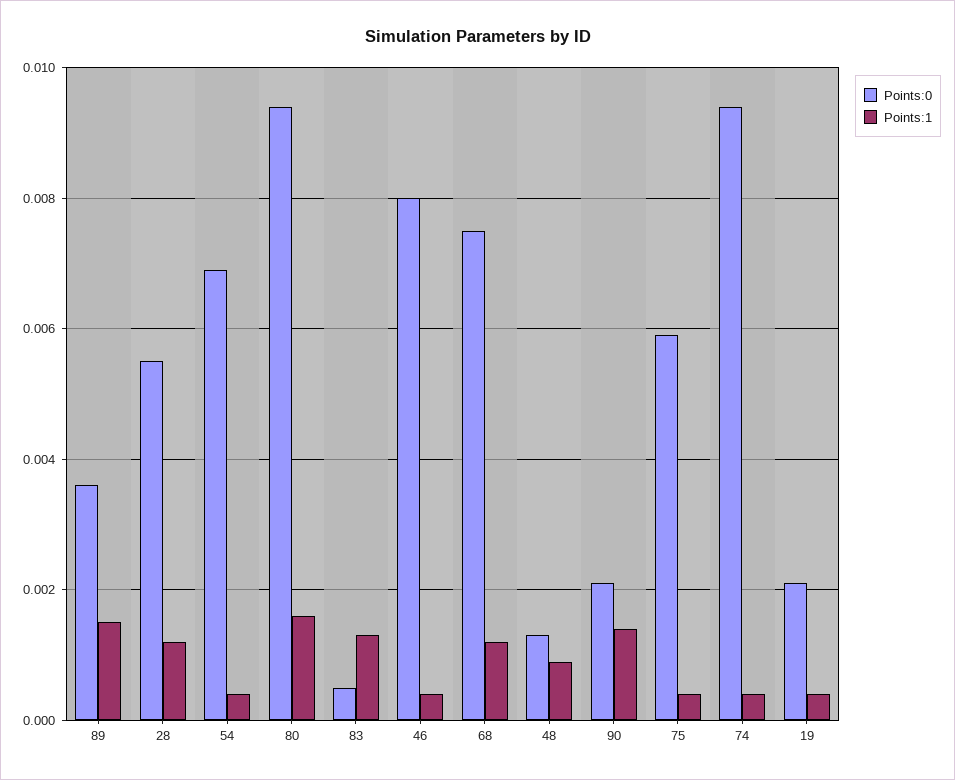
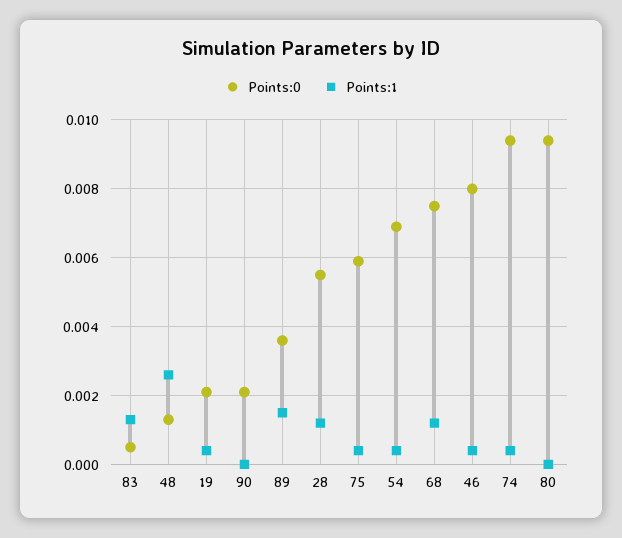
Points:1, 80: 0.0015 -> 0
Points:1, 48: 0.001 -> 0.0025
Points:1, 90: 0.0015 -> 0

